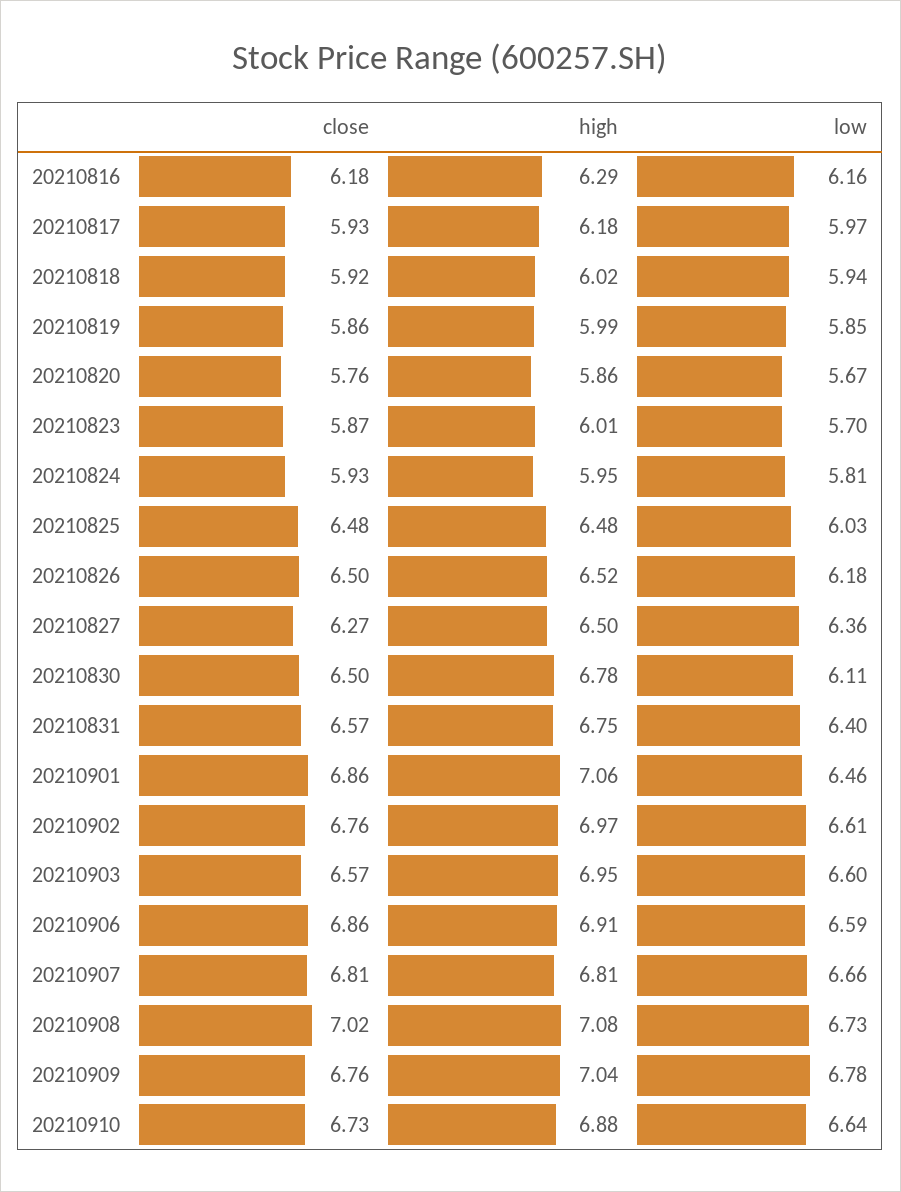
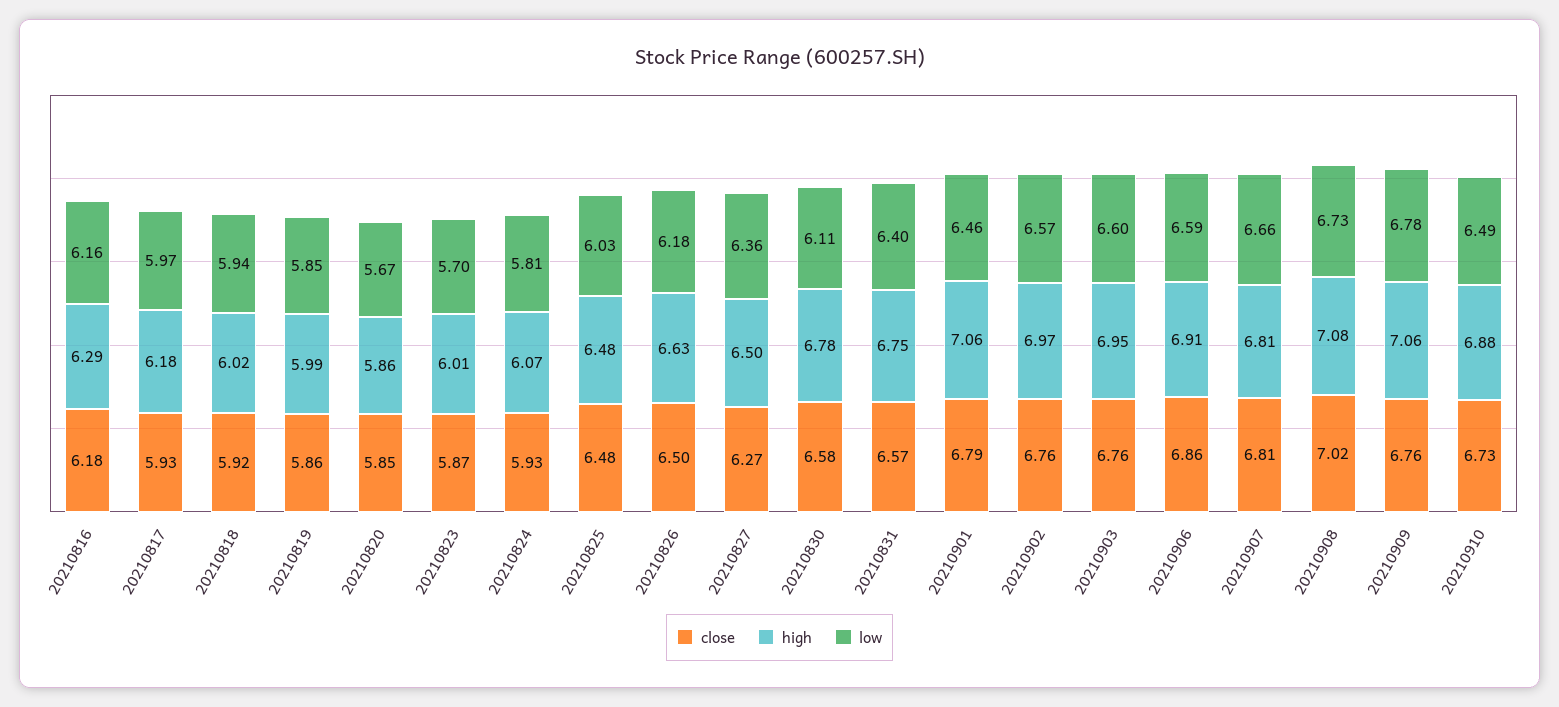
close, 20210820: 5.76 -> 5.85
high, 20210824: 5.95 -> 6.07
high, 20210826: 6.52 -> 6.63
close, 20210830: 6.5 -> 6.58
close, 20210901: 6.86 -> 6.79
low, 20210902: 6.61 -> 6.57
close, 20210903: 6.57 -> 6.76
high, 20210909: 7.04 -> 7.06
low, 20210910: 6.64 -> 6.49

